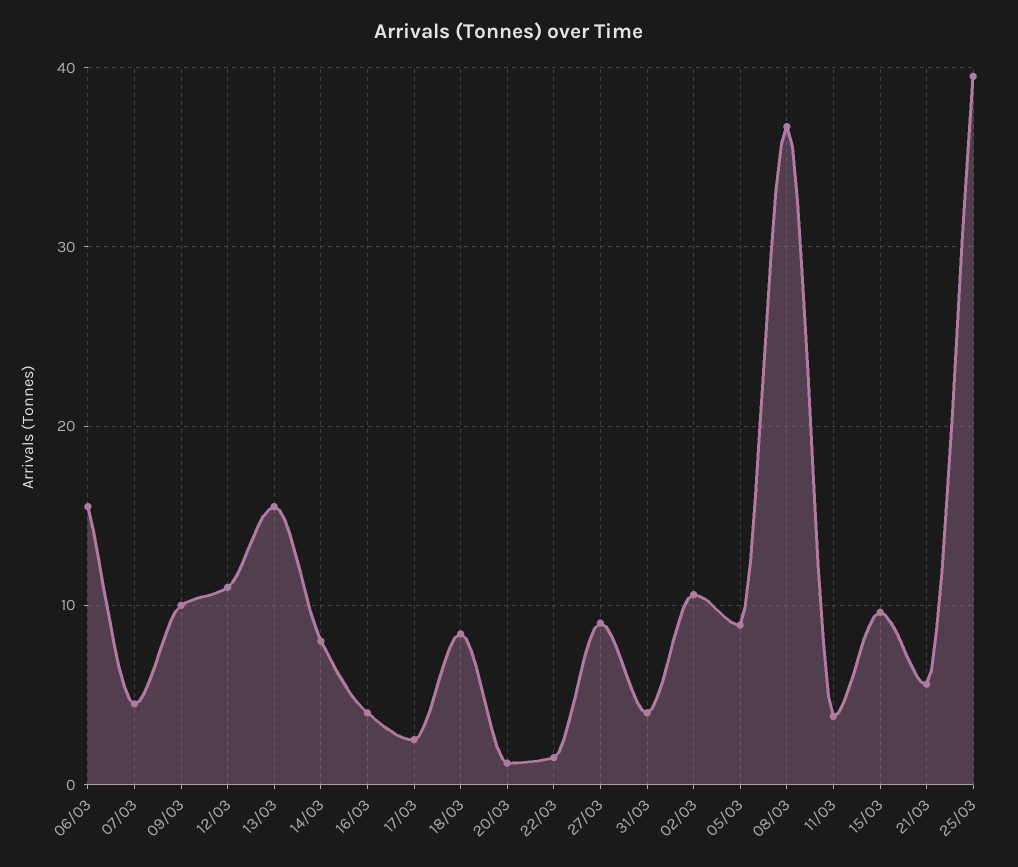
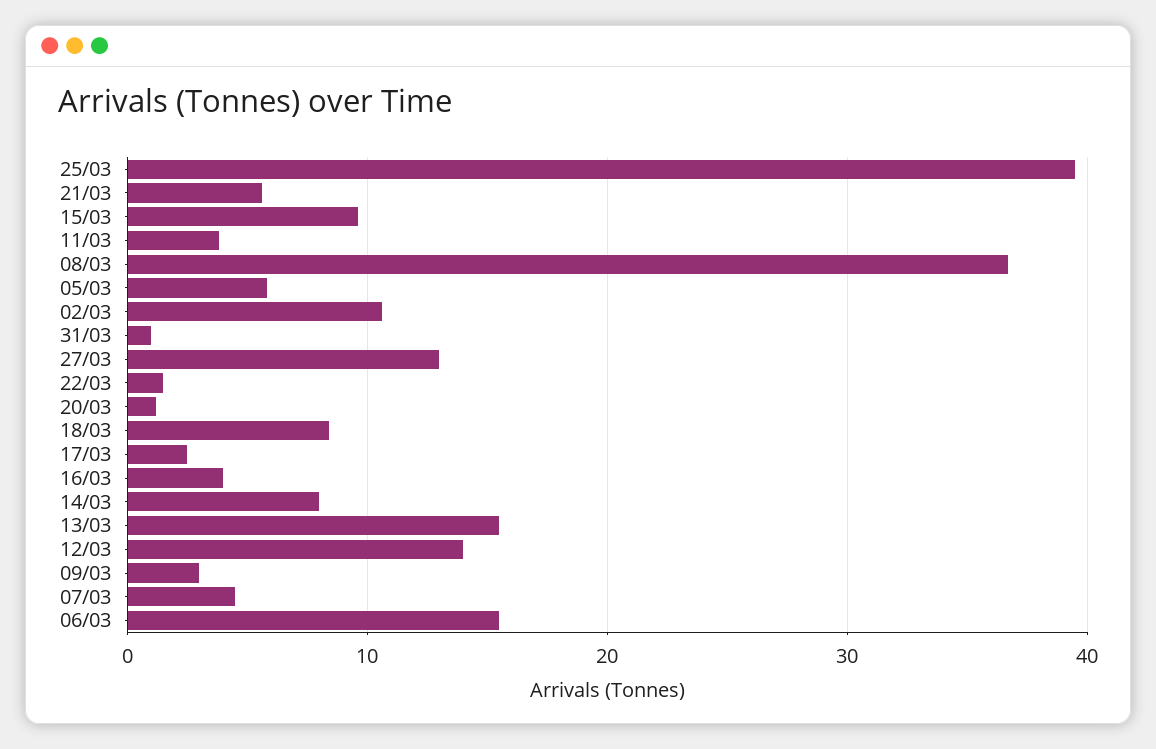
09/03: 10 -> 3
12/03: 11 -> 14
27/03: 9 -> 13
31/03: 4 -> 1
05/03: 9 -> 6

